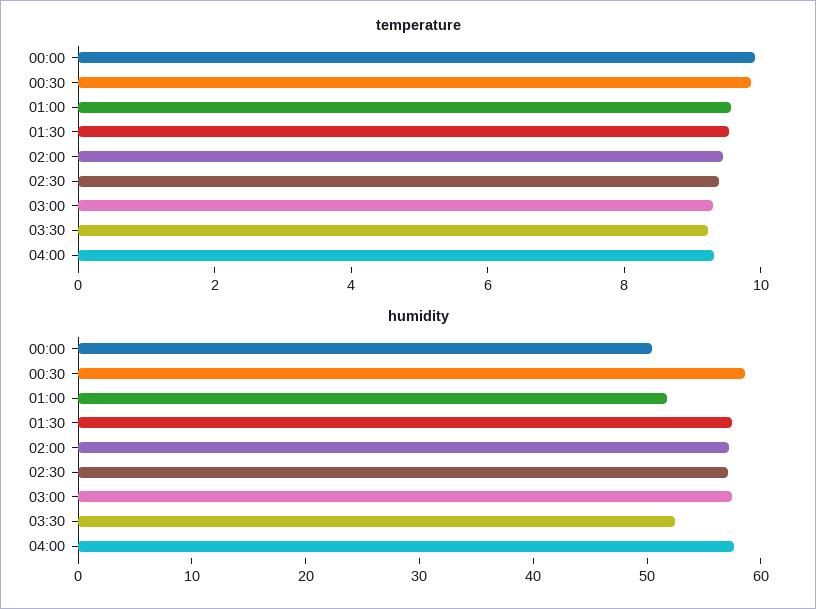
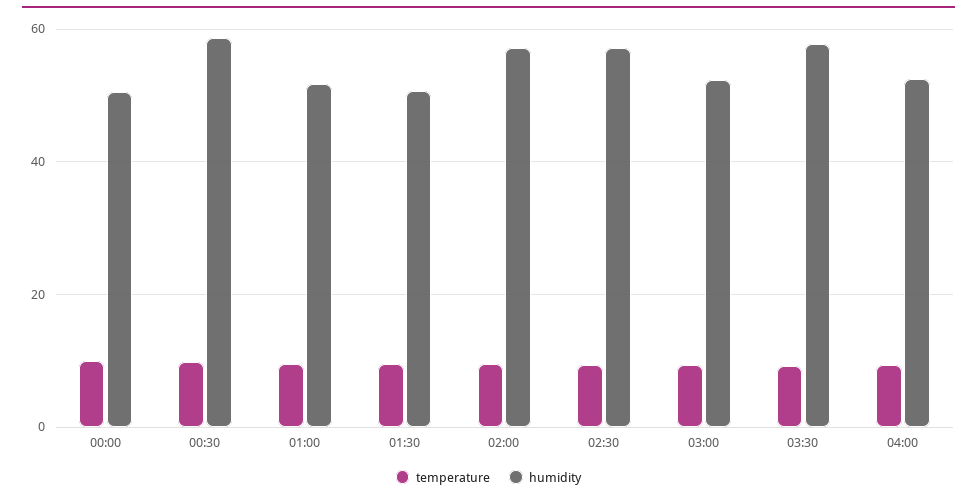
humidity, 01:30: 58 -> 50
humidity, 03:00: 58 -> 52
humidity, 03:30: 52 -> 58
humidity, 04:00: 58 -> 52

